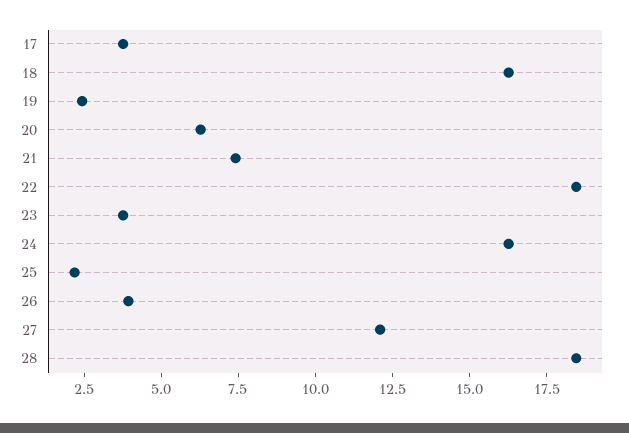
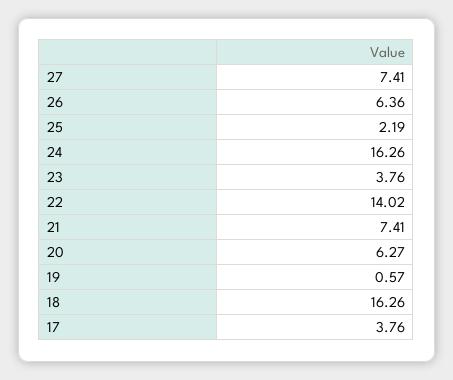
19: 2.5 -> 0.57
22: 18.5 -> 14.02
26: 4 -> 6.36
27: 12 -> 7.41
28: 18.5 -> none

